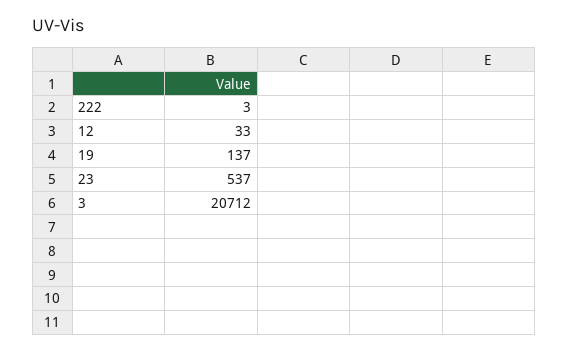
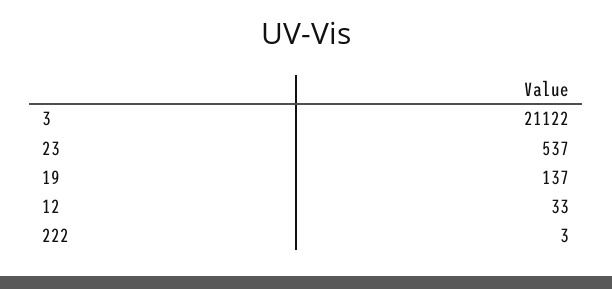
3: 20712 -> 21122

